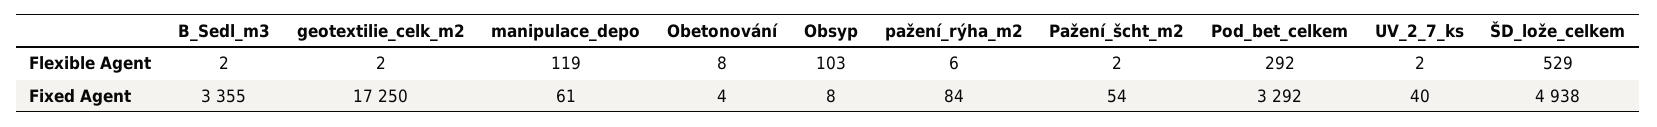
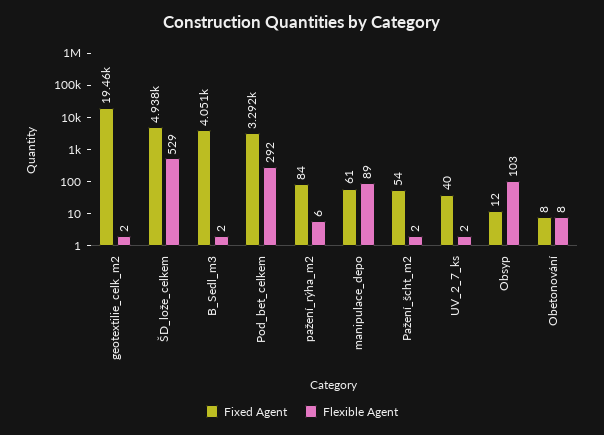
Flexible Agent, manipulace_depo: 119 -> 89
Fixed Agent, B_Sedl_m3: 3355 -> 4051
Fixed Agent, geotextilie_celk_m2: 17250 -> 19460
Fixed Agent, Obetonování: 4 -> 8
Fixed Agent, Obsyp: 8 -> 12

